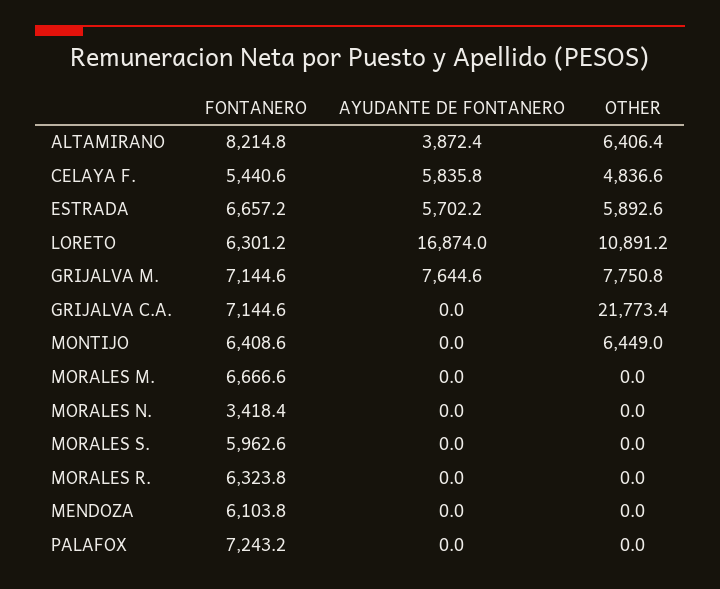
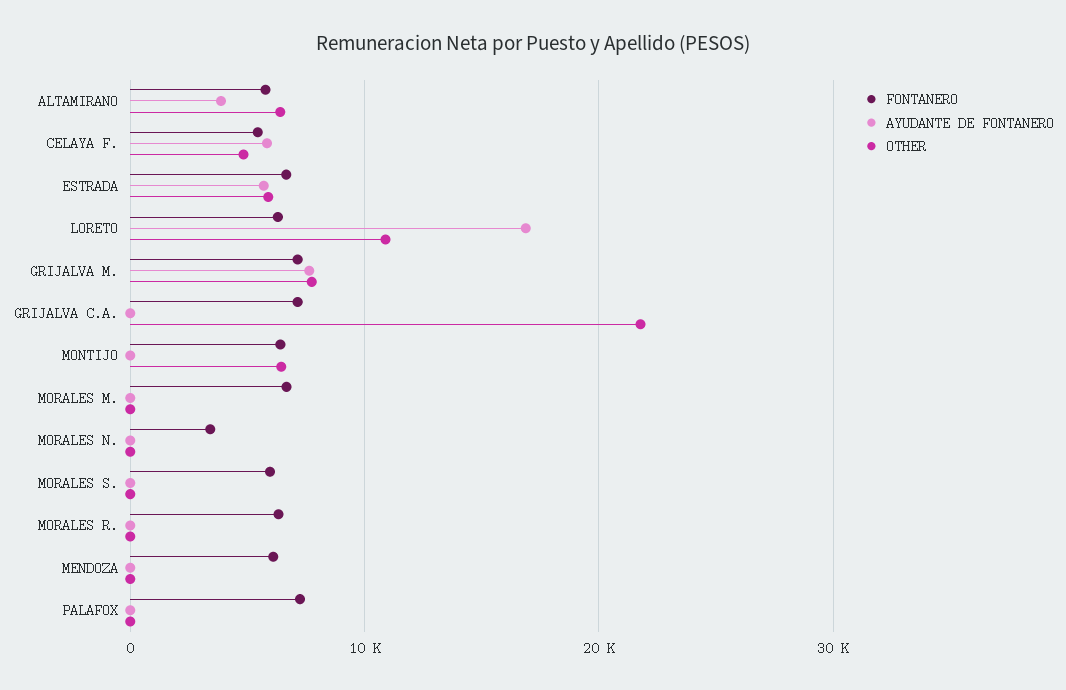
FONTANERO, ALTAMIRANO: 8214.8 -> 6000

